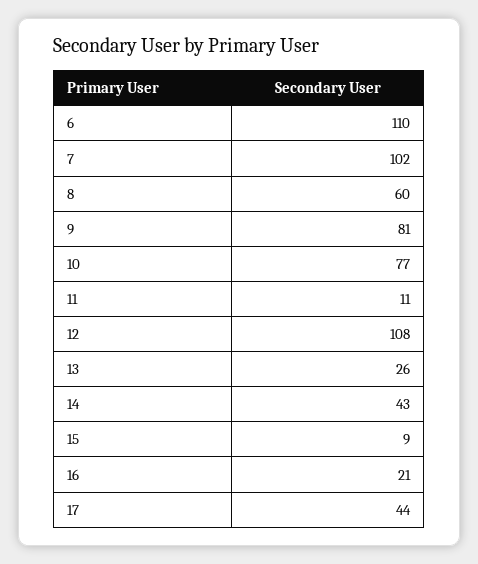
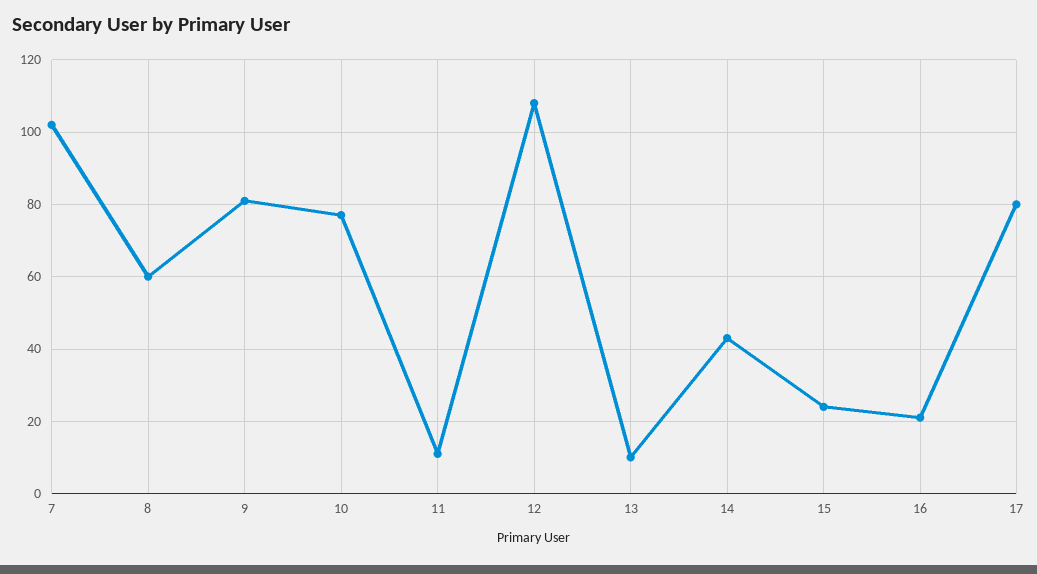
6: 110 -> none
13: 26 -> 10
15: 9 -> 25
17: 44 -> 80

